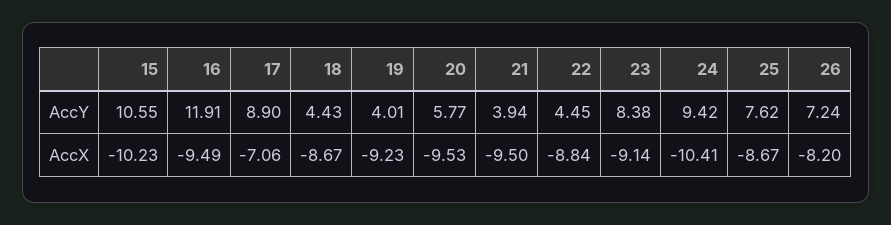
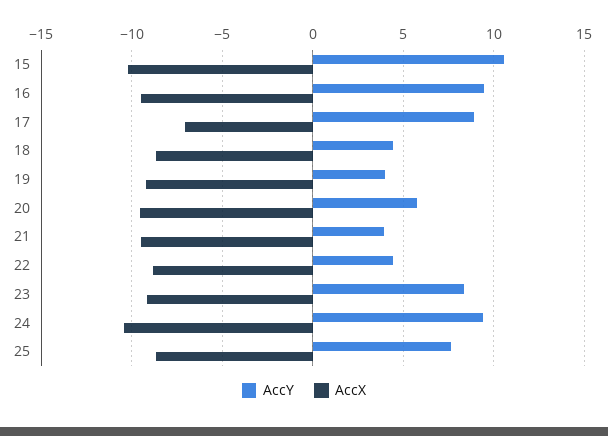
AccY, 16: 11.91 -> 9.5
AccY, 26: 7.24 -> none
AccX, 26: -8.2 -> none

